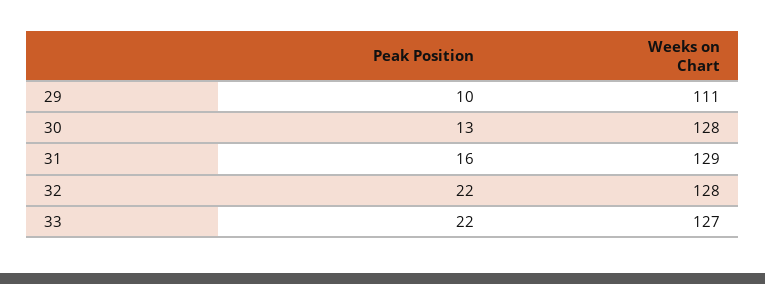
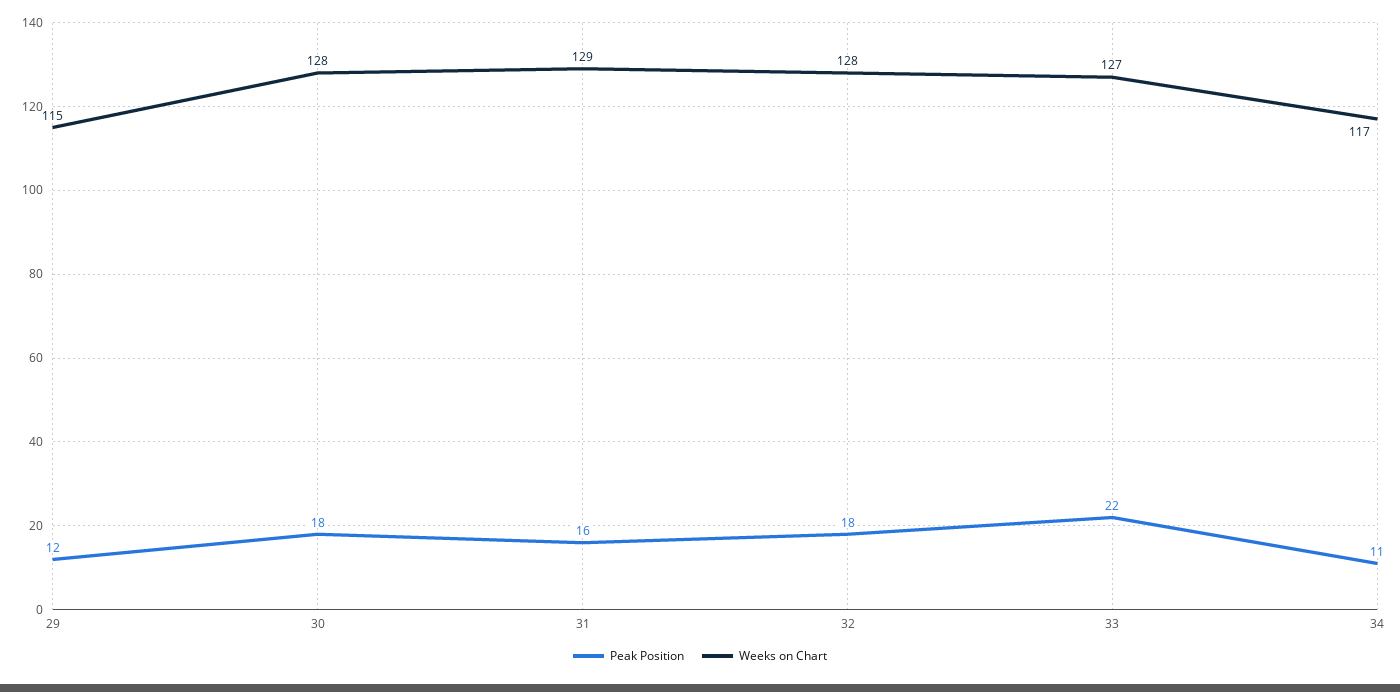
Peak Position, 29: 10 -> 12
Weeks on Chart, 29: 111 -> 115
Peak Position, 30: 13 -> 18
Peak Position, 32: 22 -> 18
Peak Position, 34: none -> 11
Weeks on Chart, 34: none -> 117

